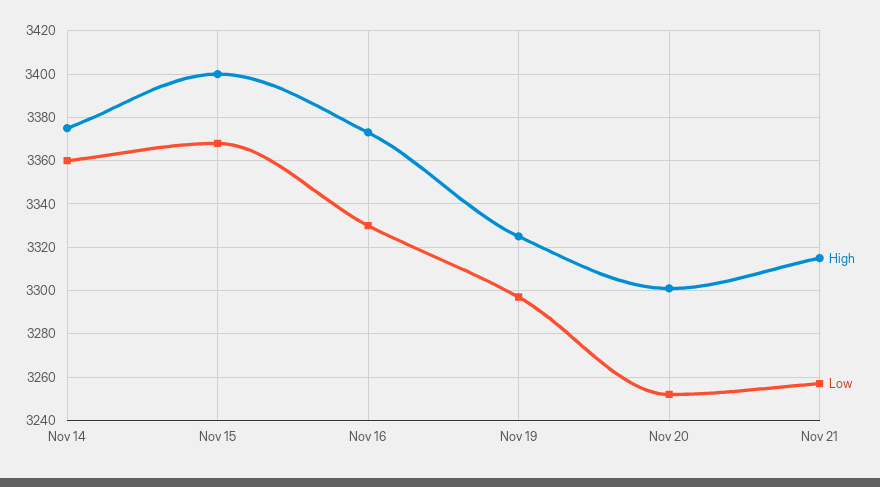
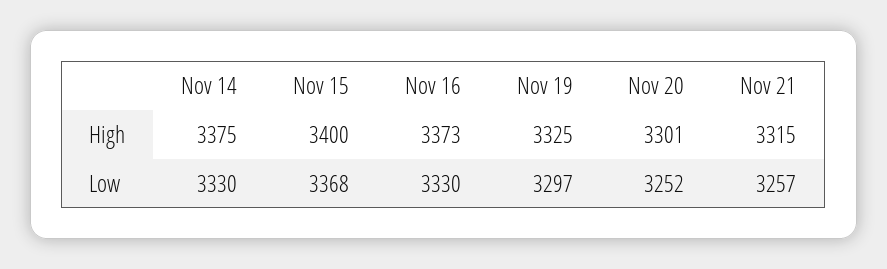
Low, Nov 14: 3360 -> 3330

